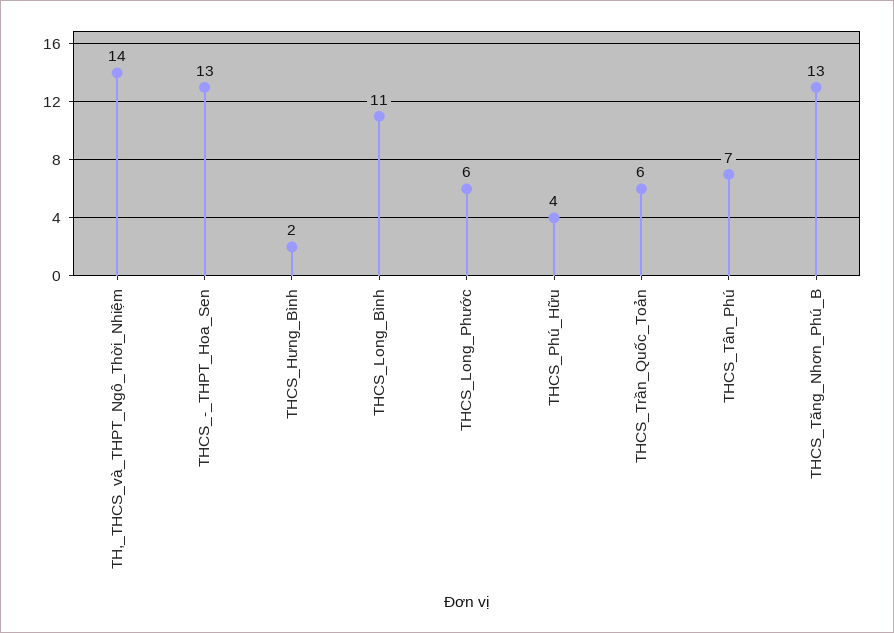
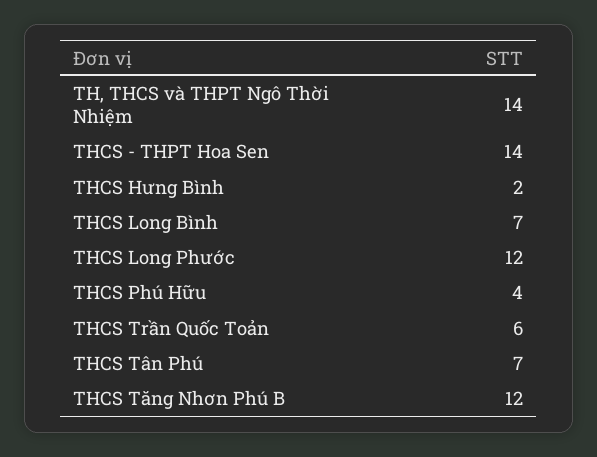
THCS_-_THPT_Hoa_Sen: 13 -> 14
THCS_Long_Bình: 11 -> 7
THCS_Long_Phước: 6 -> 12
THCS_Tăng_Nhơn_Phú_B: 13 -> 12

